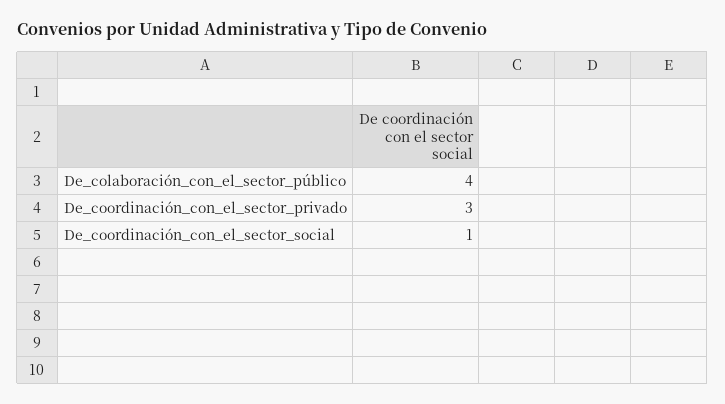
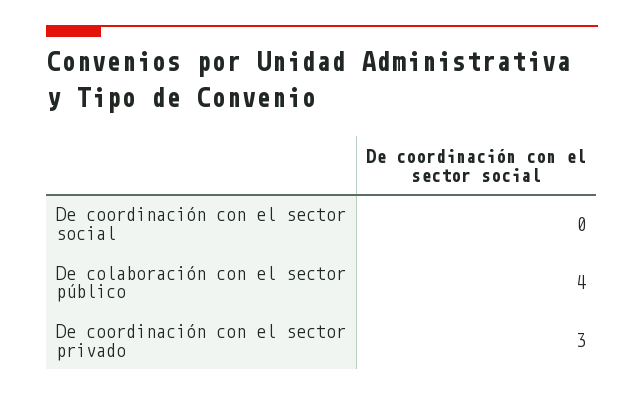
De_coordinación_con_el_sector_social: 1 -> 0

